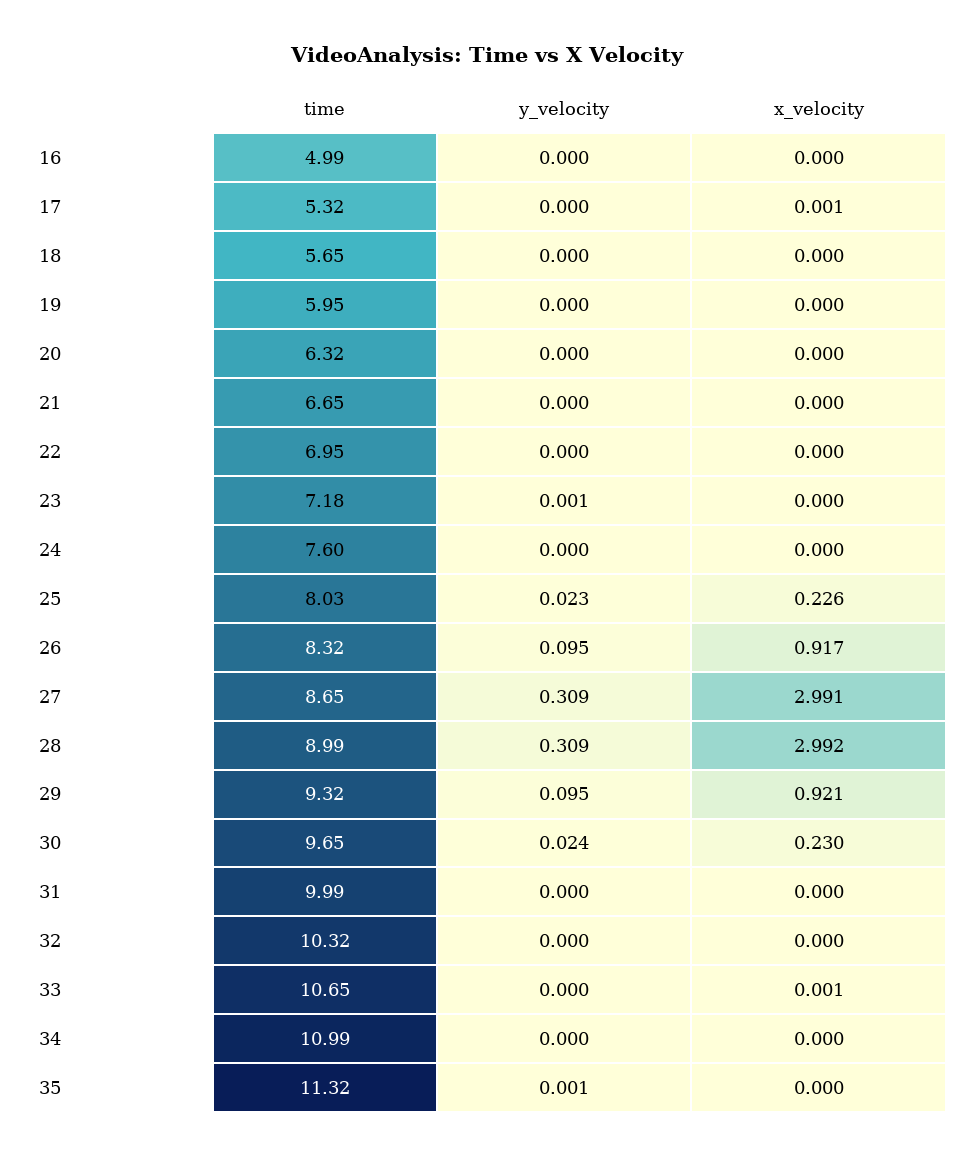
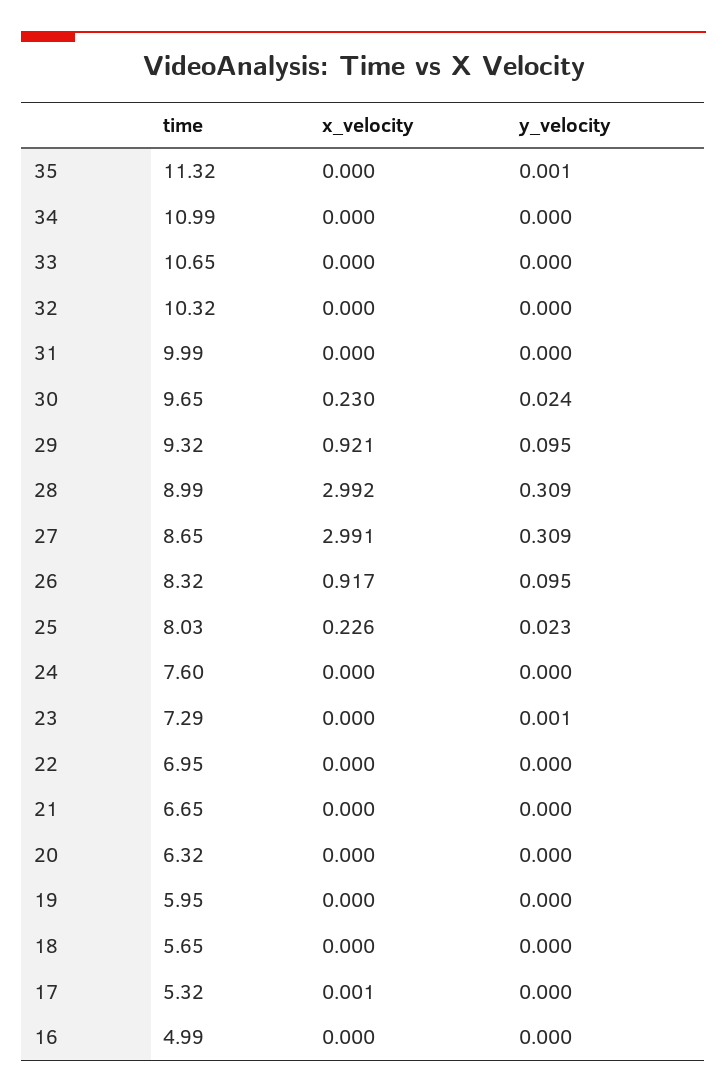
time, 23: 7.18 -> 7.29
x_velocity, 33: 0.001 -> 0

